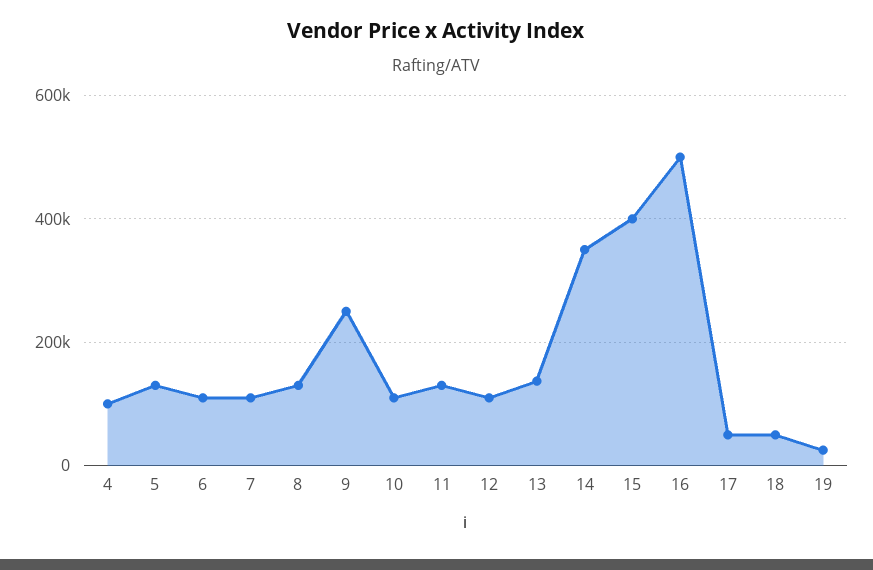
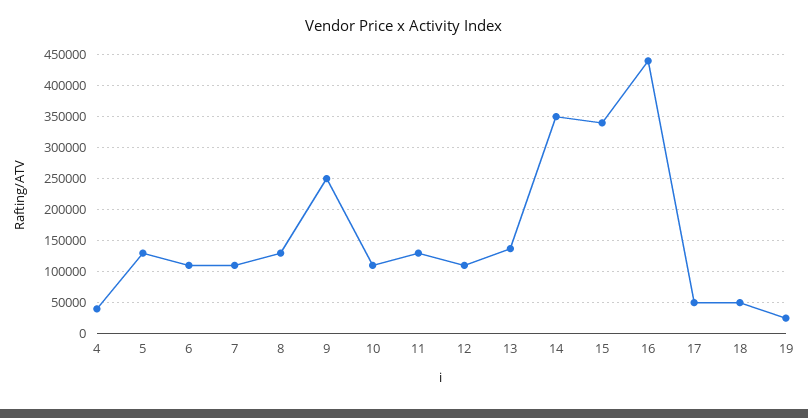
4: 100000 -> 40000
15: 400000 -> 340000
16: 500000 -> 440000

